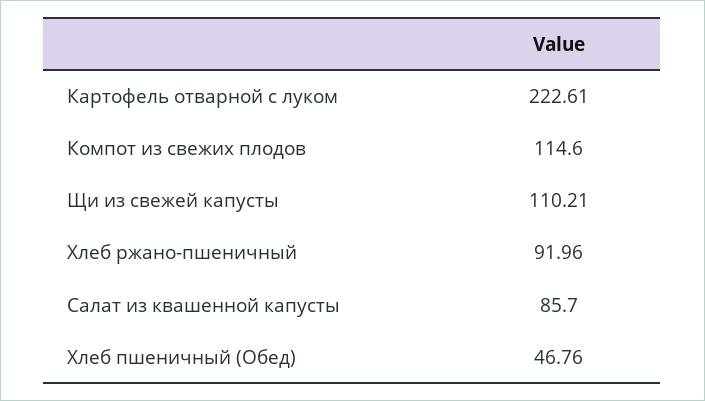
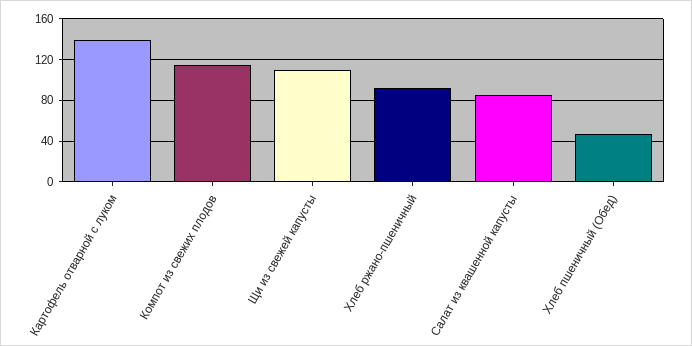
Картофель отварной с луком: 222.61 -> 140

